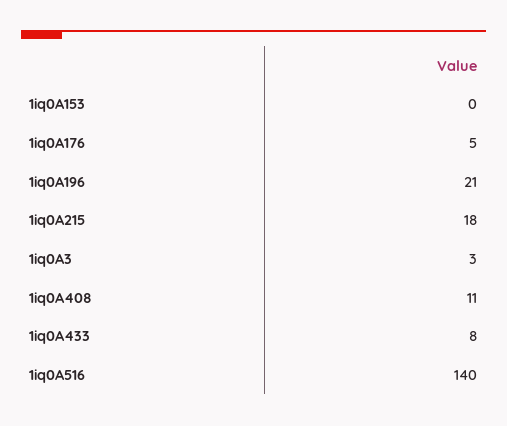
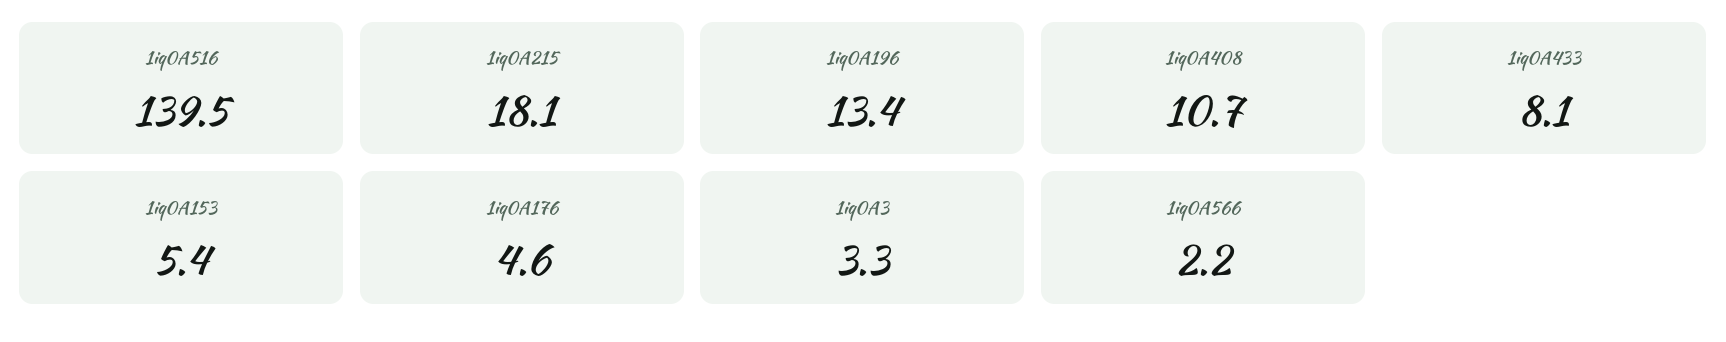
1iq0A153: 0 -> 5.4
1iq0A196: 21 -> 13.4
1iq0A566: none -> 2.2

